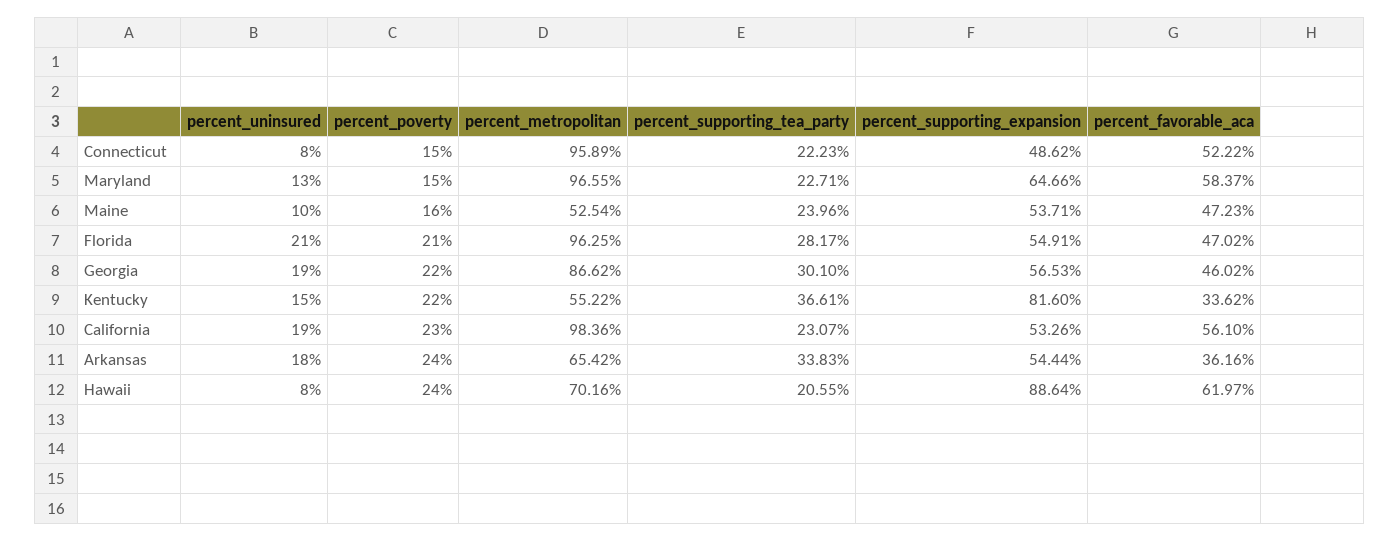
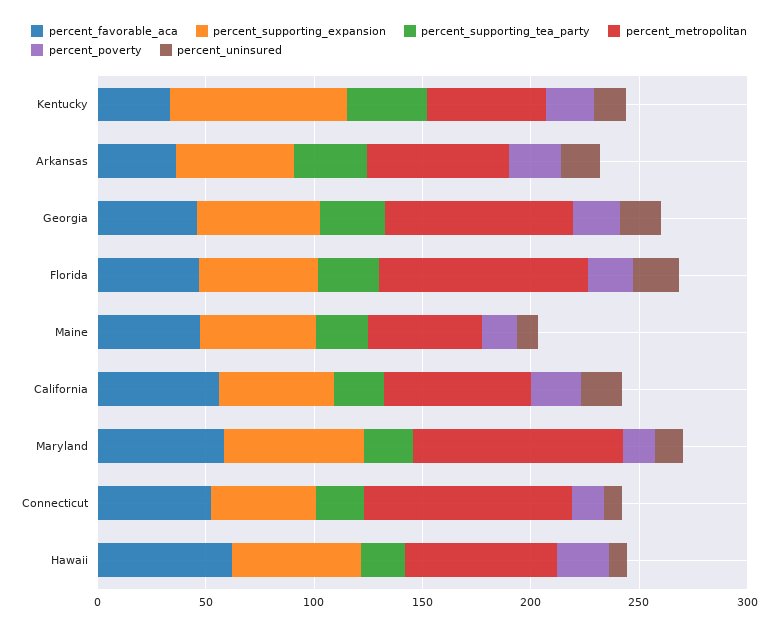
percent_metropolitan, California: 98.36 -> 70
percent_supporting_expansion, Hawaii: 88.64 -> 60

